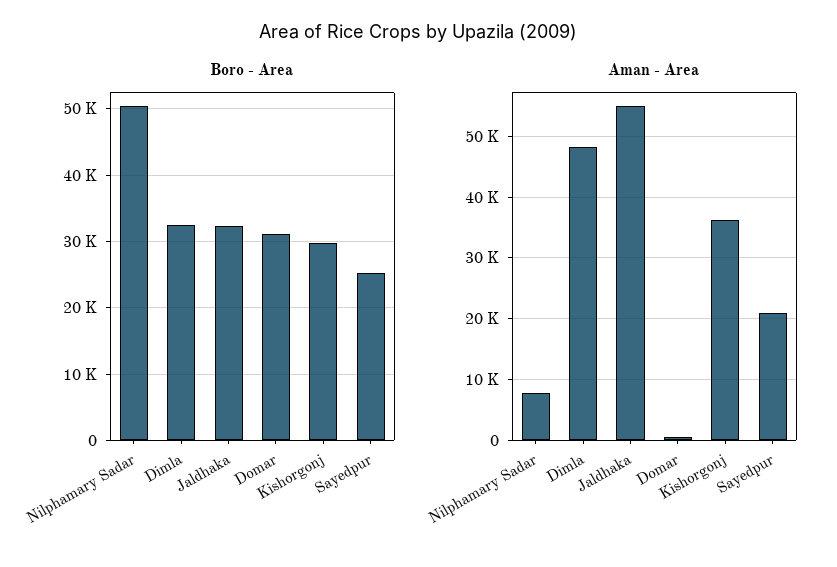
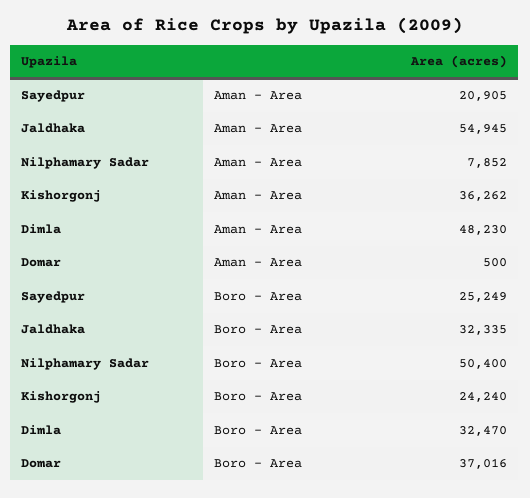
Boro - Area, Domar: 31000 -> 37016
Boro - Area, Kishorgonj: 30000 -> 24240

